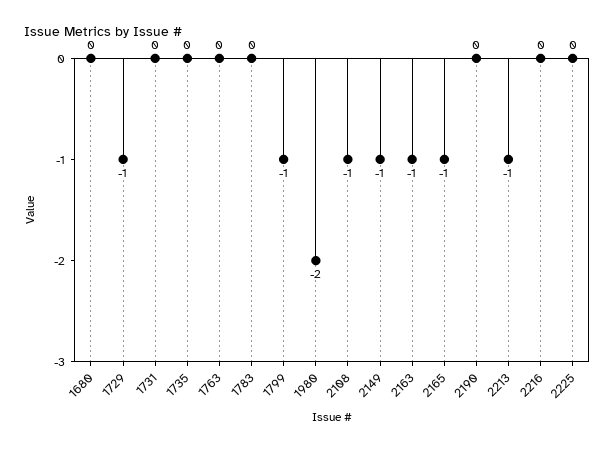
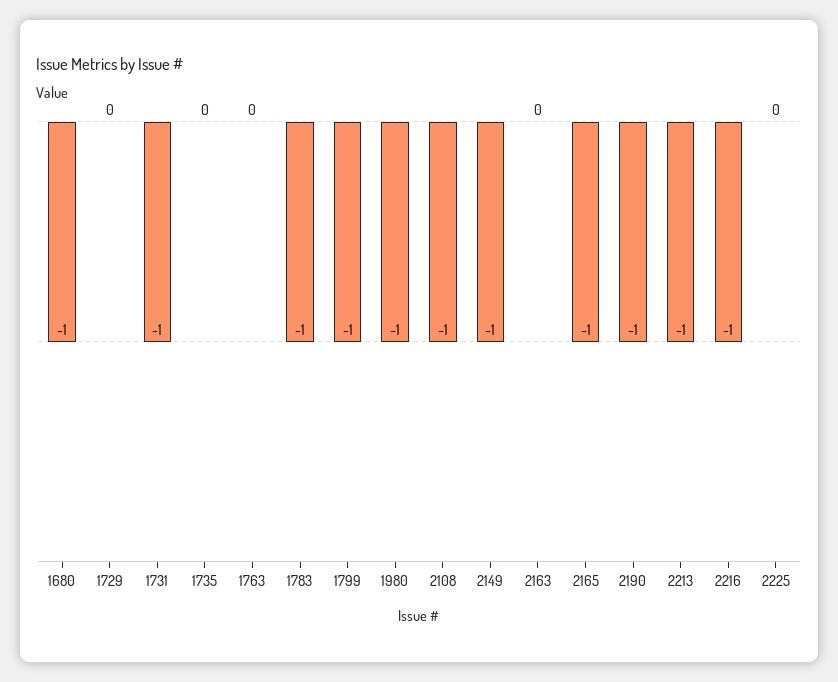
1680: 0 -> -1
1729: -1 -> 0
1731: 0 -> -1
1783: 0 -> -1
1980: -2 -> -1
2163: -1 -> 0
2190: 0 -> -1
2216: 0 -> -1

